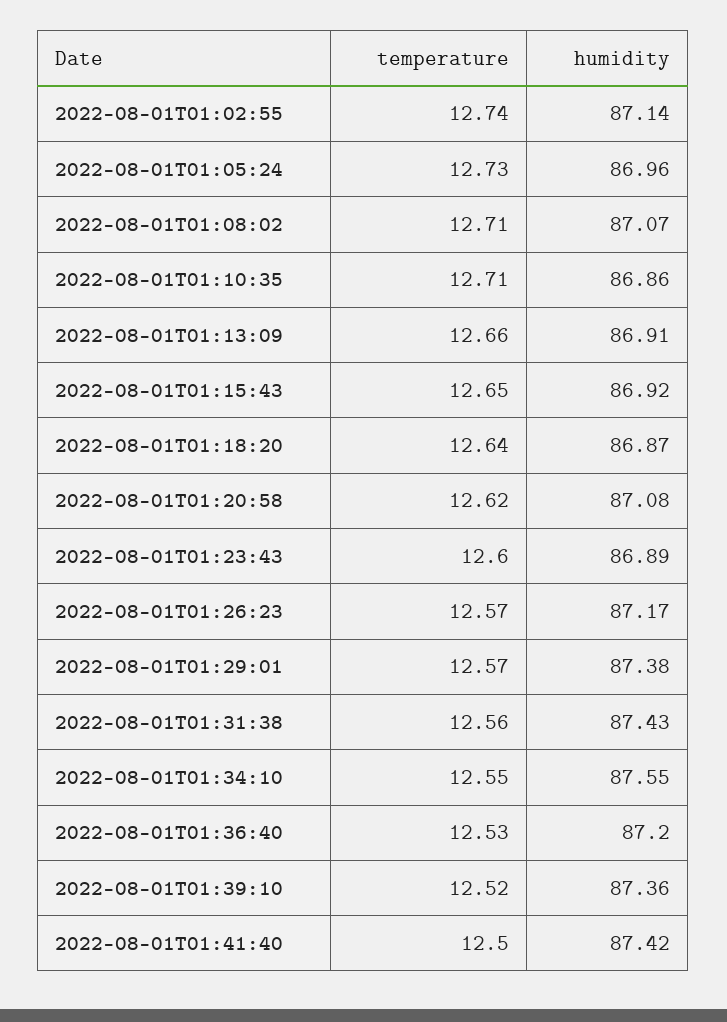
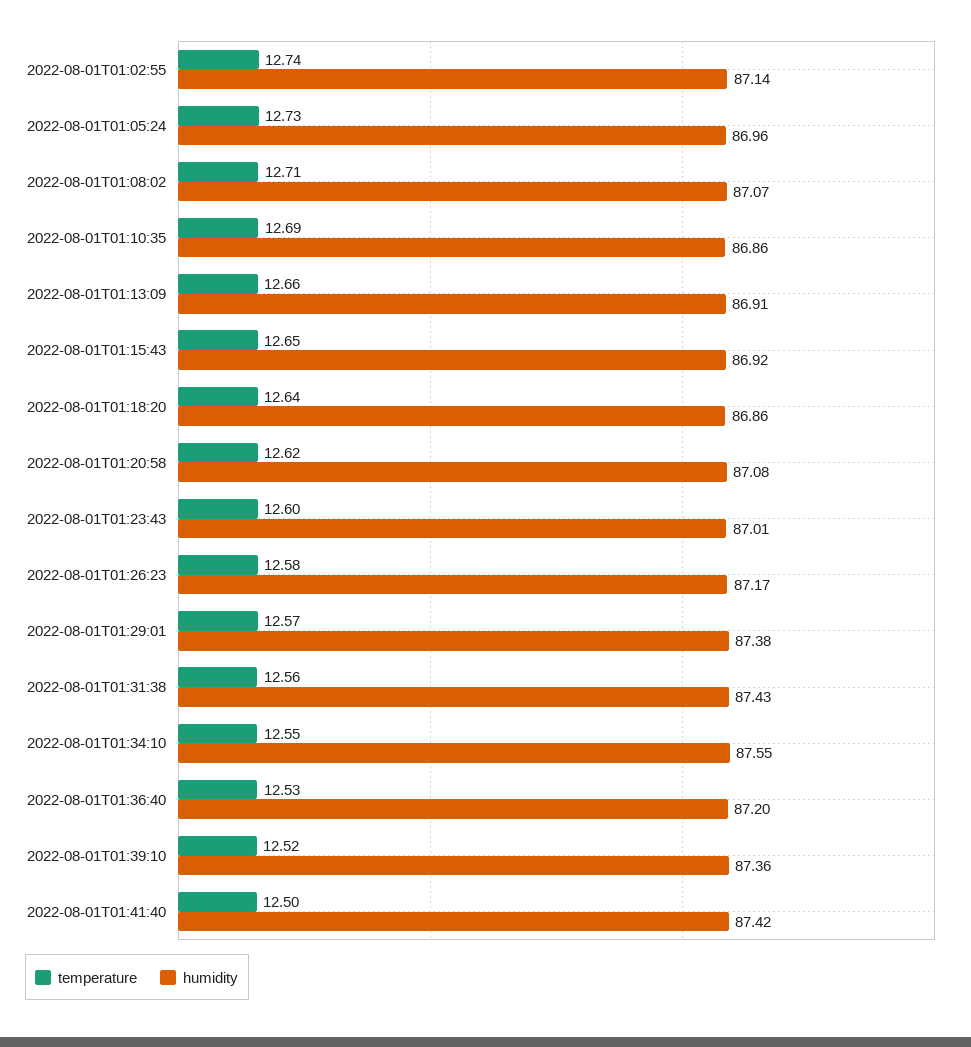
temperature, 2022-08-01T01:10:35: 12.71 -> 12.69
humidity, 2022-08-01T01:18:20: 86.87 -> 86.86
humidity, 2022-08-01T01:23:43: 86.89 -> 87.01
temperature, 2022-08-01T01:26:23: 12.57 -> 12.58

